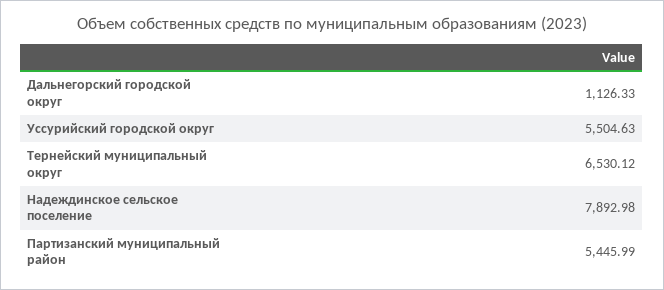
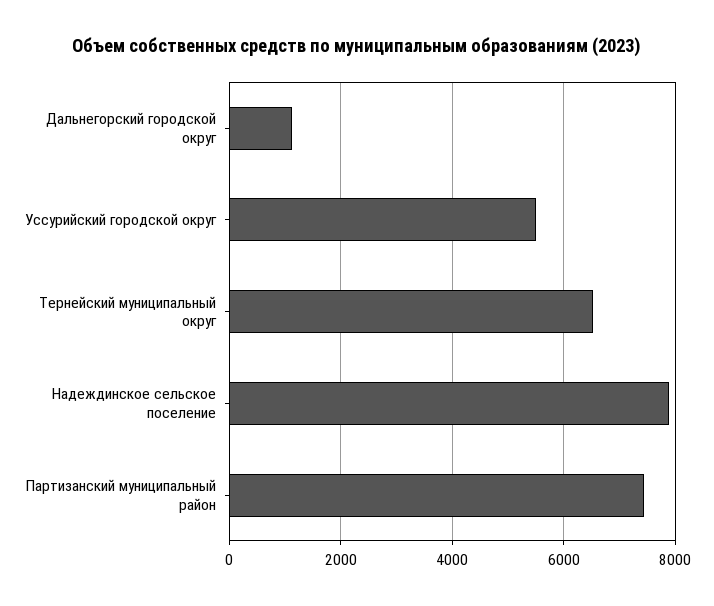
Партизанский муниципальный район: 5445.99 -> 7400

